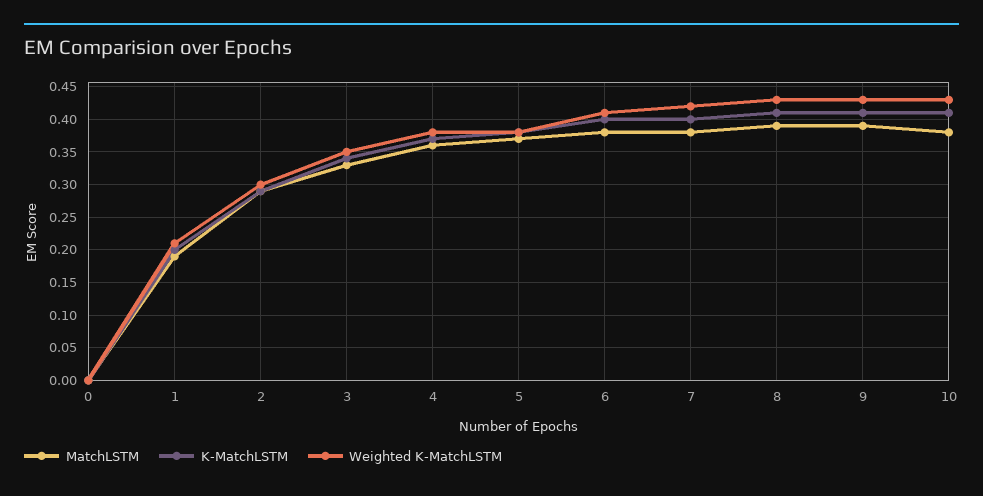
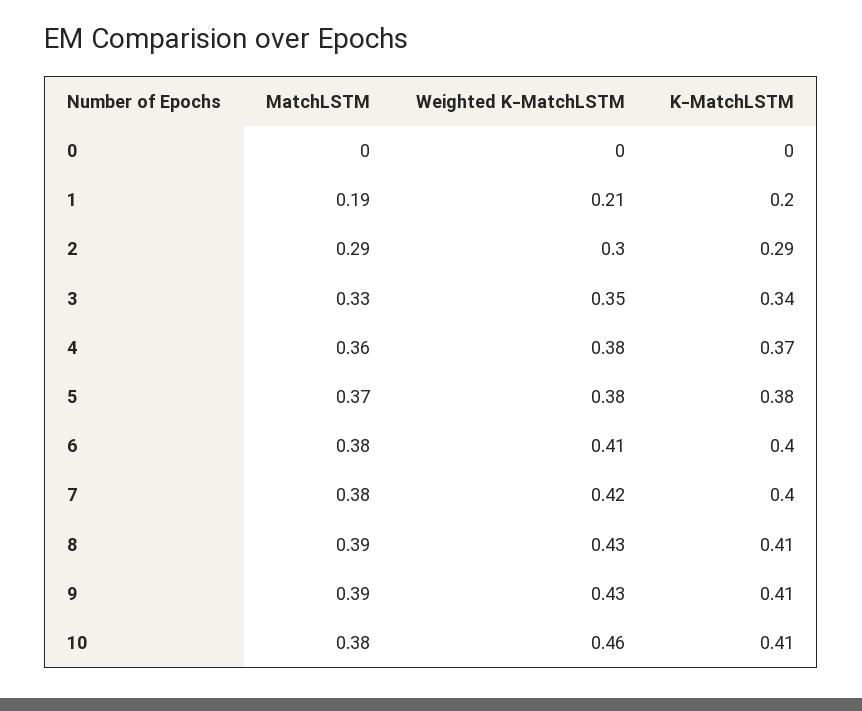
Weighted K-MatchLSTM, 10: 0.43 -> 0.46

